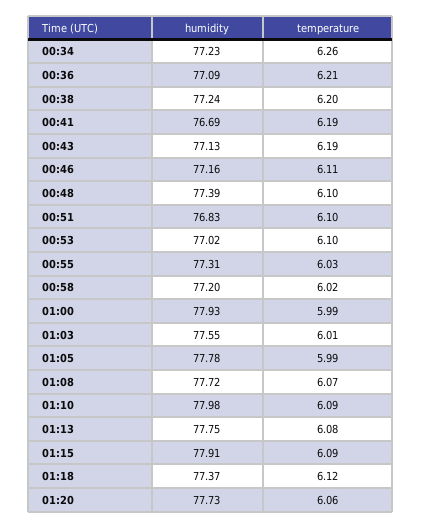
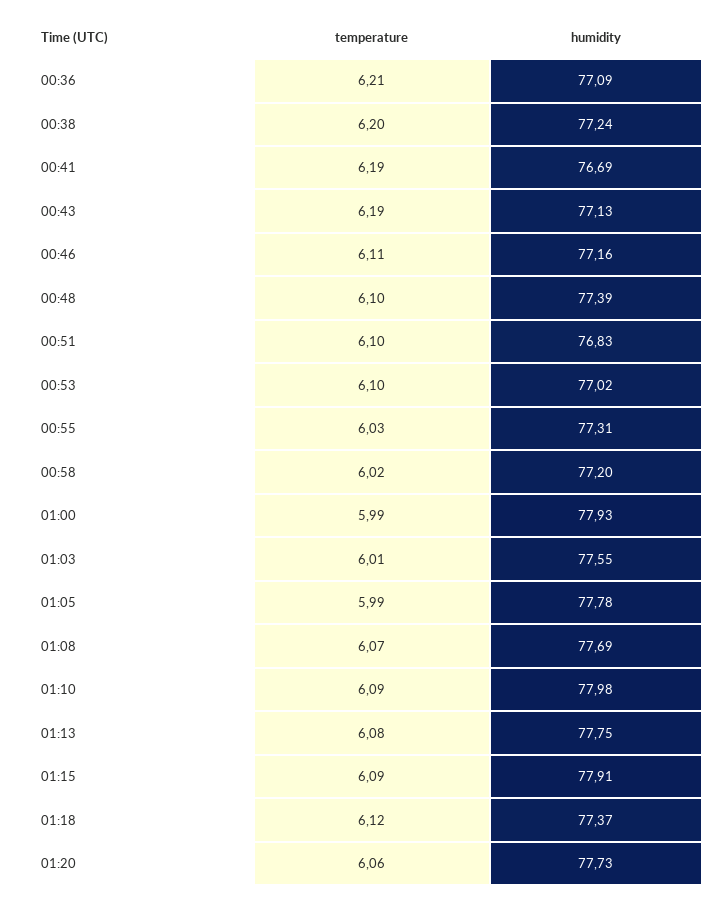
humidity, 00:34: 77.23 -> none
temperature, 00:34: 6.26 -> none
humidity, 01:08: 77.72 -> 77.69

